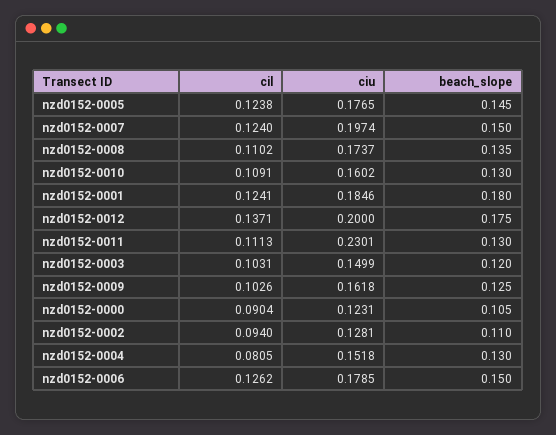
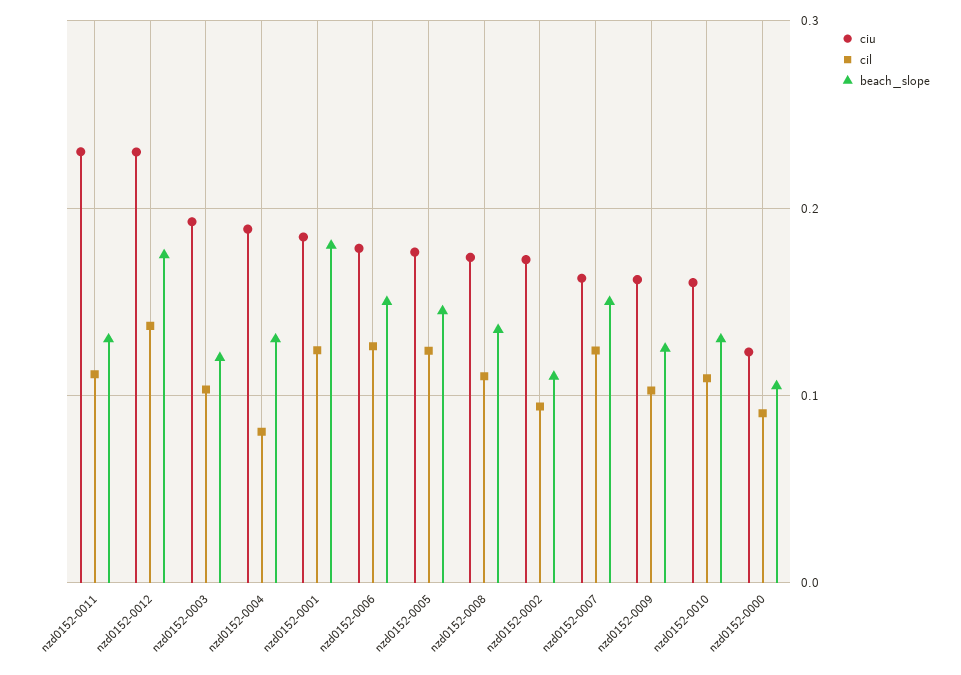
ciu, nzd0152-0007: 0.1974 -> 0.16
ciu, nzd0152-0012: 0.2 -> 0.23
ciu, nzd0152-0003: 0.1499 -> 0.19
ciu, nzd0152-0002: 0.1281 -> 0.17
ciu, nzd0152-0004: 0.1518 -> 0.19

